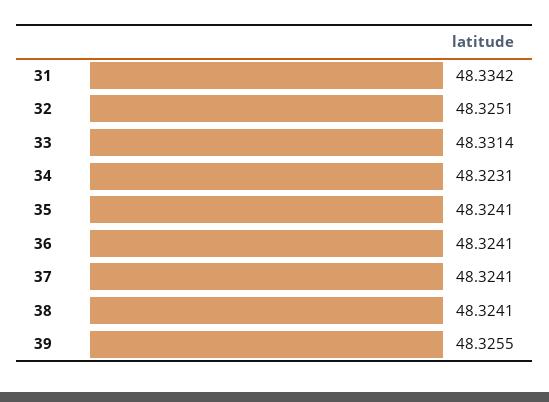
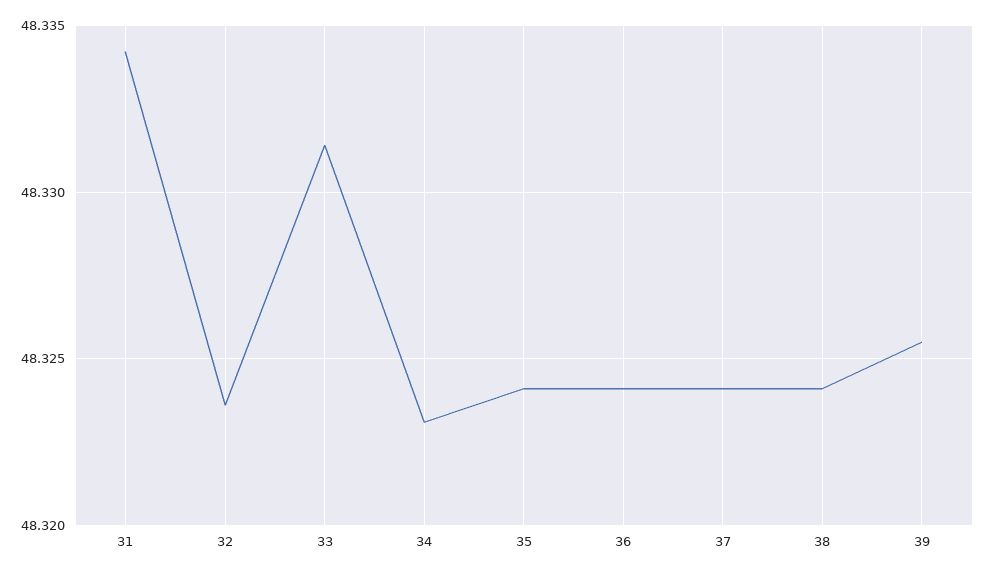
32: 48.3251 -> 48.3235

